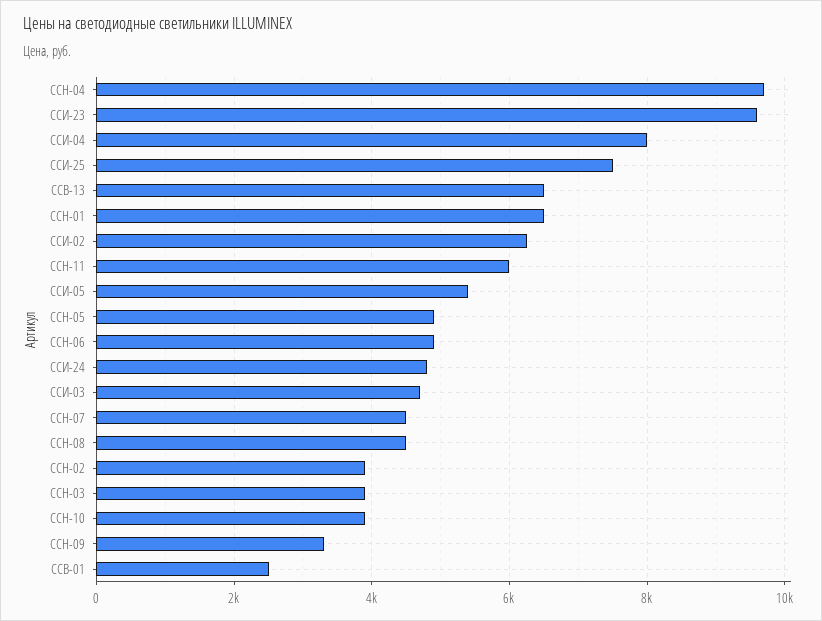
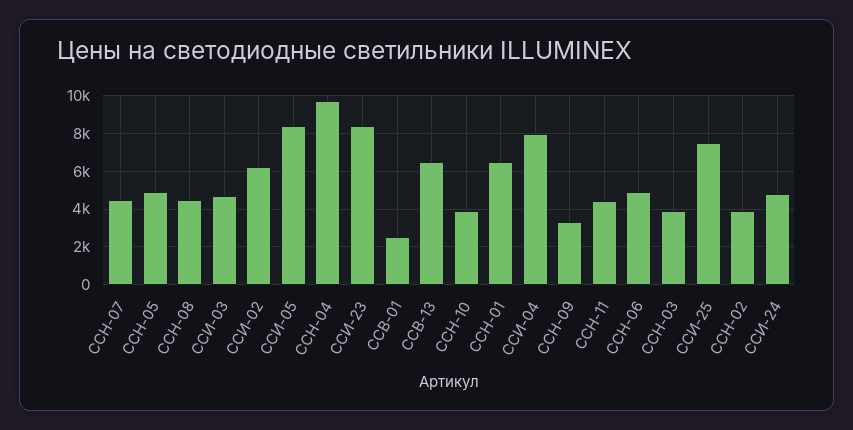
ССИ-23: 9600 -> 8500
ССН-11: 6000 -> 4500
ССИ-05: 5400 -> 8500

